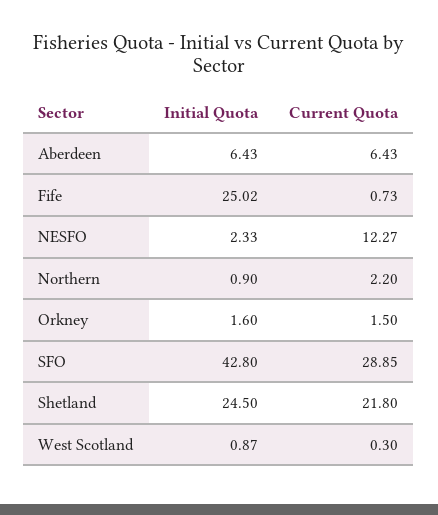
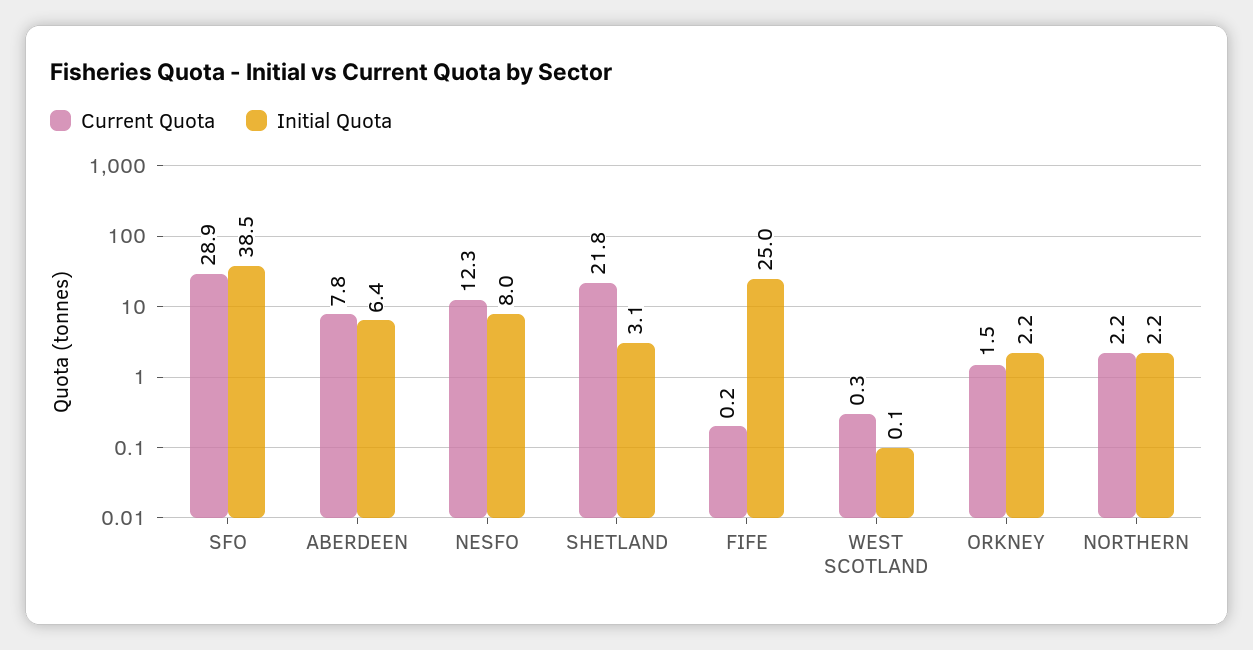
Current Quota, Aberdeen: 6.43 -> 7.8
Current Quota, Fife: 0.73 -> 0.2
Initial Quota, NESFO: 2.33 -> 8
Initial Quota, Northern: 0.9 -> 2.2
Initial Quota, Orkney: 1.6 -> 2.2
Initial Quota, SFO: 42.8 -> 38.5
Initial Quota, Shetland: 24.5 -> 3.1
Initial Quota, West Scotland: 0.87 -> 0.1

